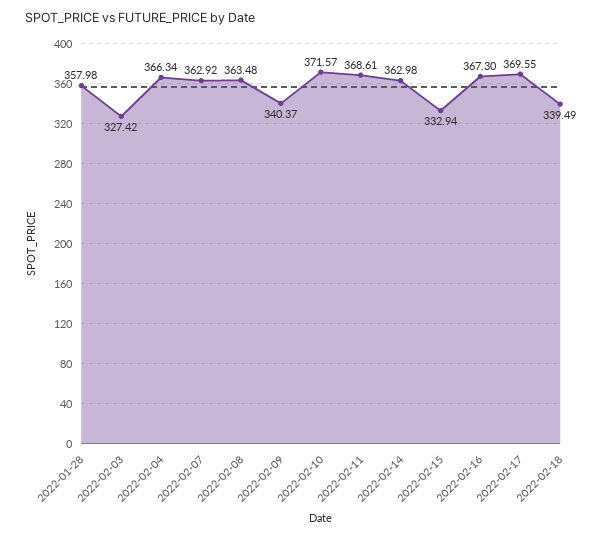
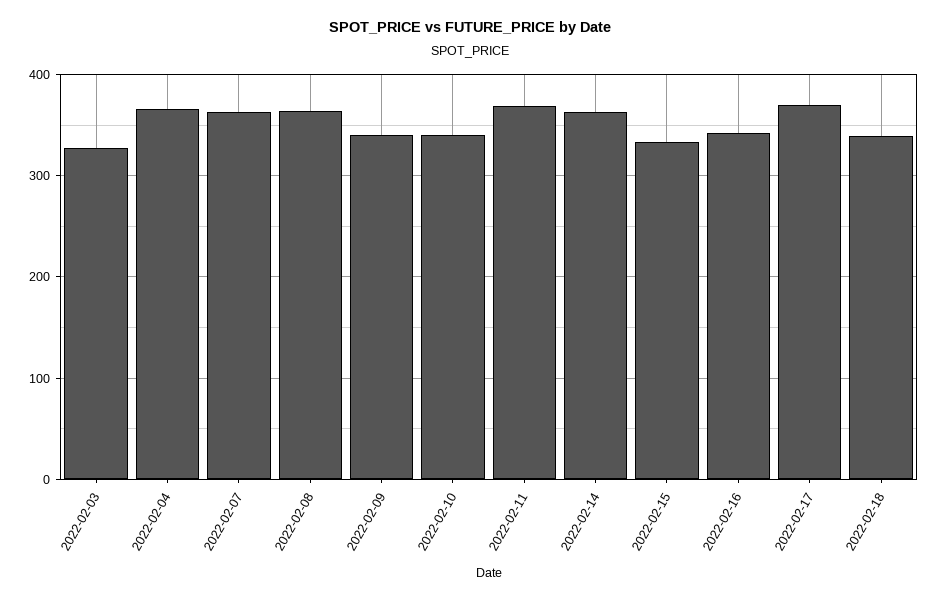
2022-01-28: 357.98 -> none
2022-02-10: 371.57 -> 340
2022-02-16: 367.3 -> 340

